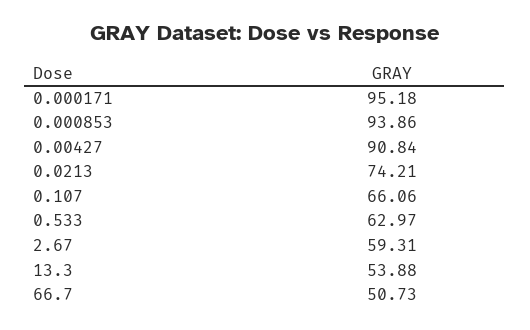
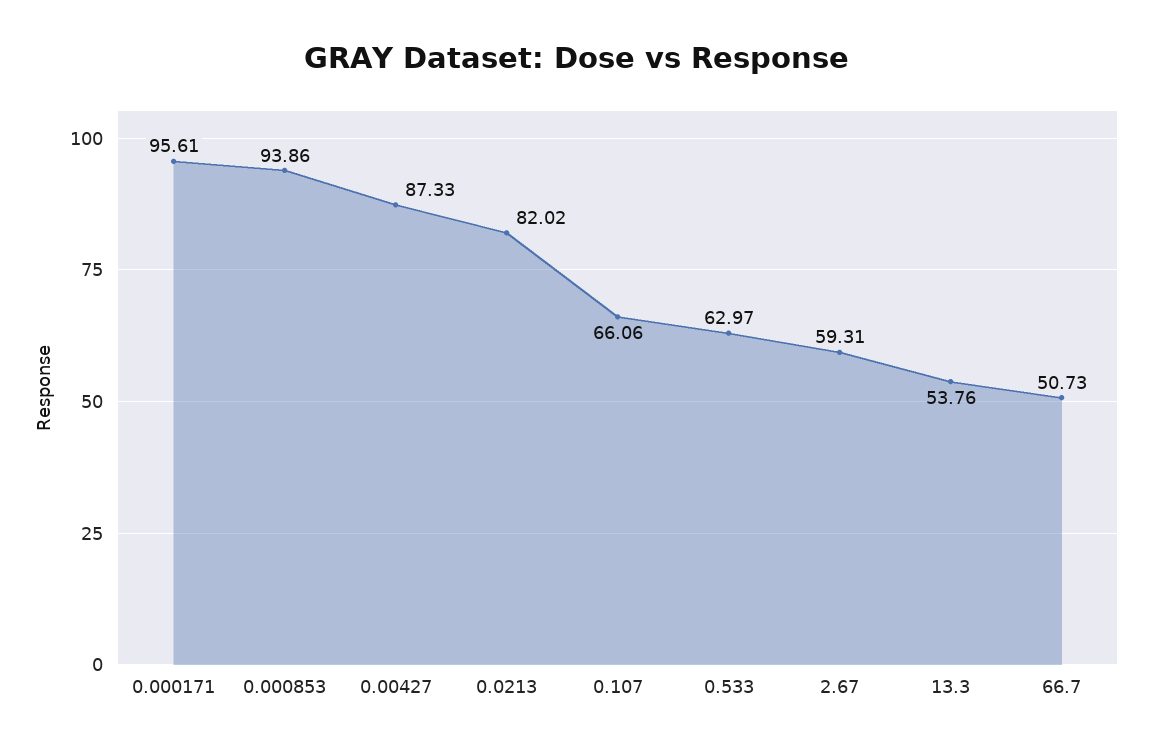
0.000171: 95.18 -> 95.61
0.00427: 90.84 -> 87.33
0.0213: 74.21 -> 82.02
13.3: 53.88 -> 53.76

